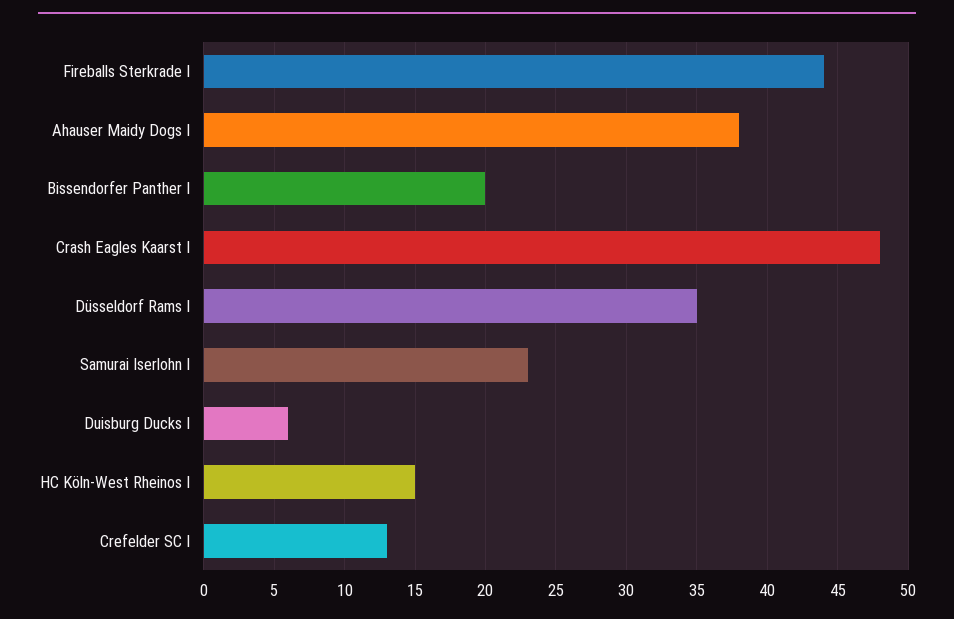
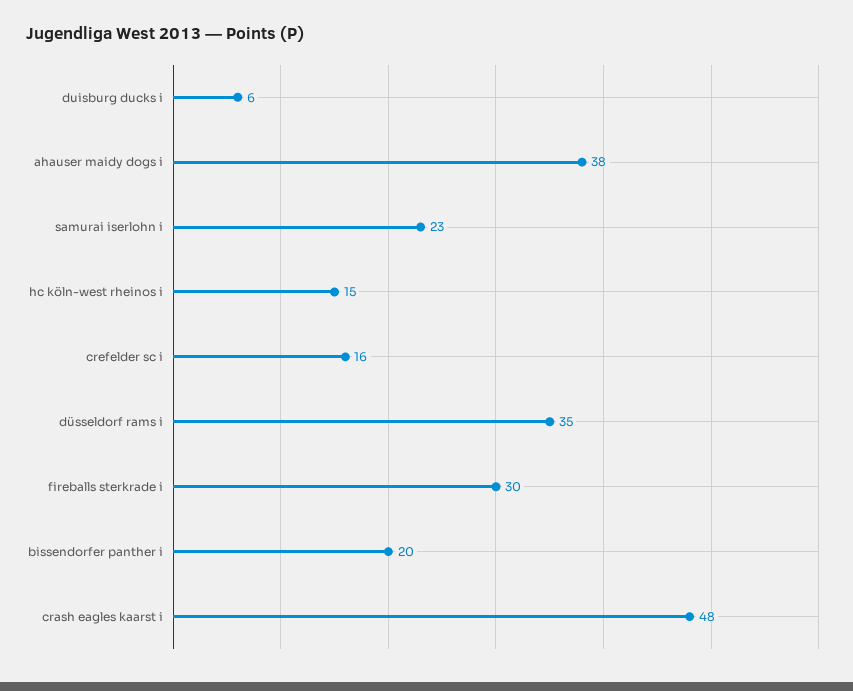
Fireballs Sterkrade I: 44 -> 30
Crefelder SC I: 13 -> 16

